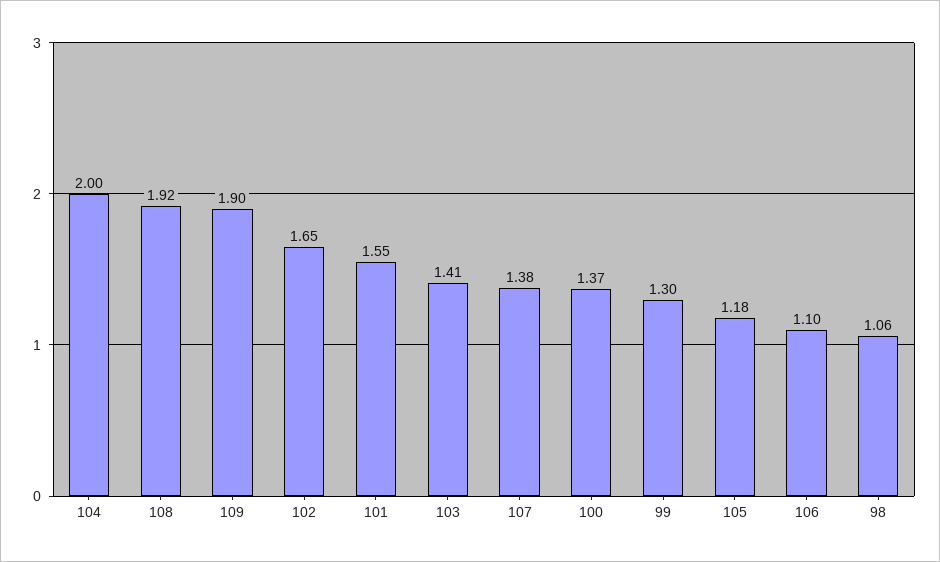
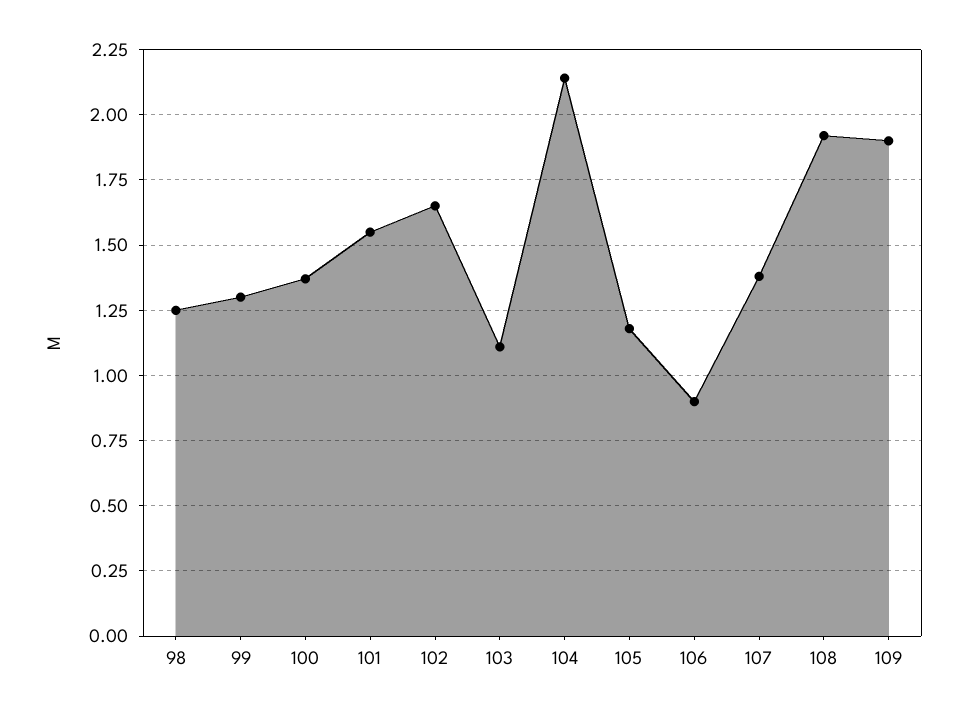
104: 2 -> 2.15
103: 1.41 -> 1.1
106: 1.1 -> 0.9
98: 1.06 -> 1.25

